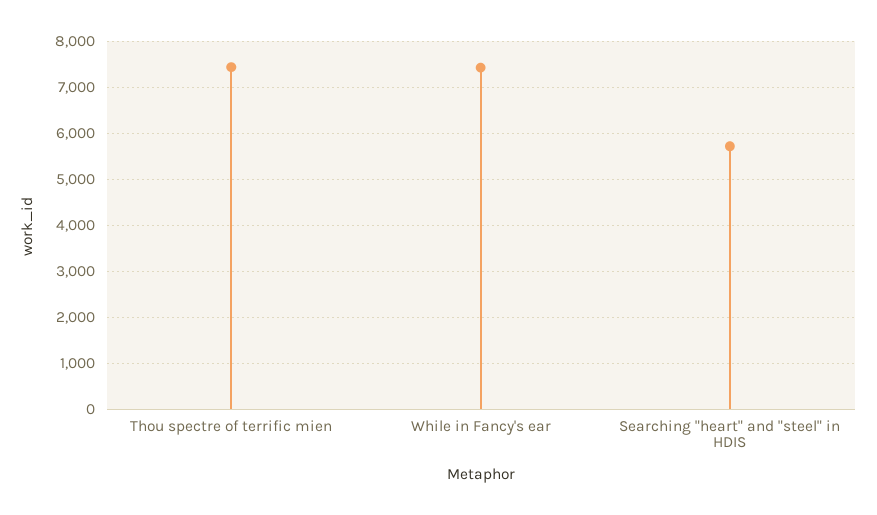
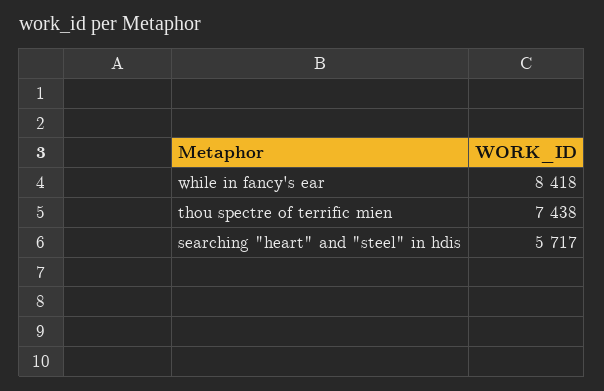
While in Fancy's ear: 7400 -> 8418

